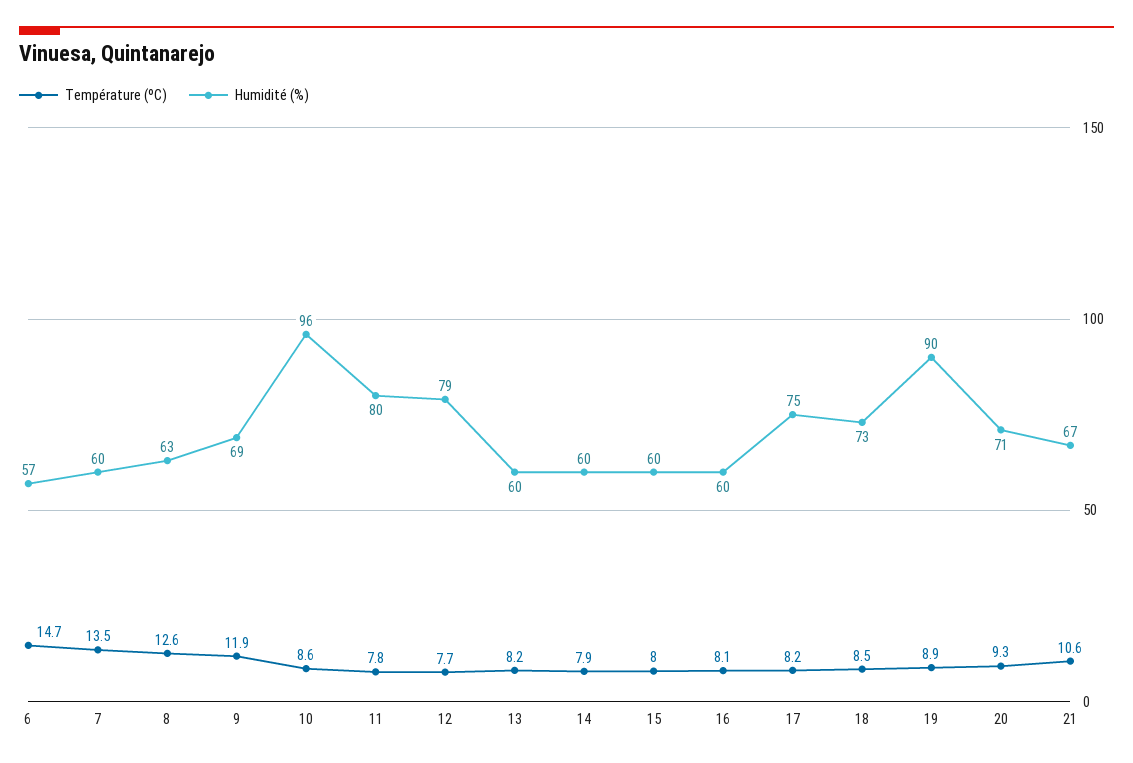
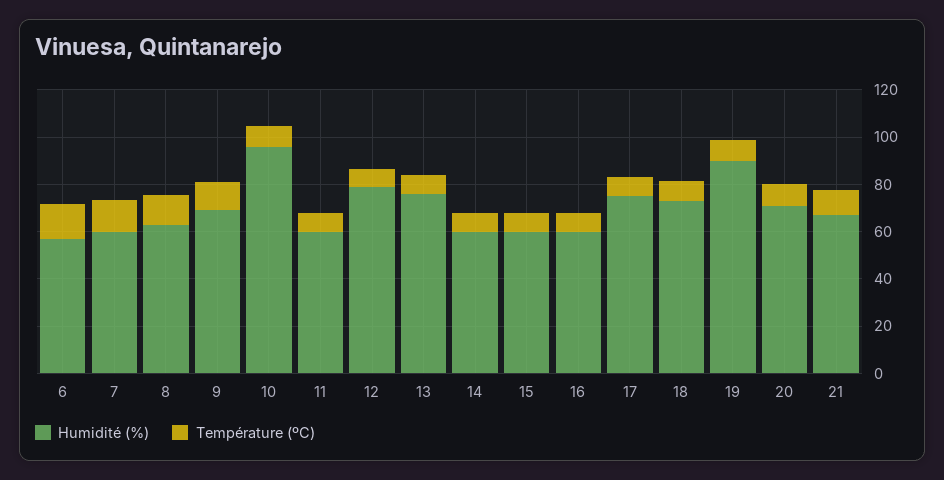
Humidité (%), 11: 80 -> 60
Humidité (%), 13: 60 -> 75

